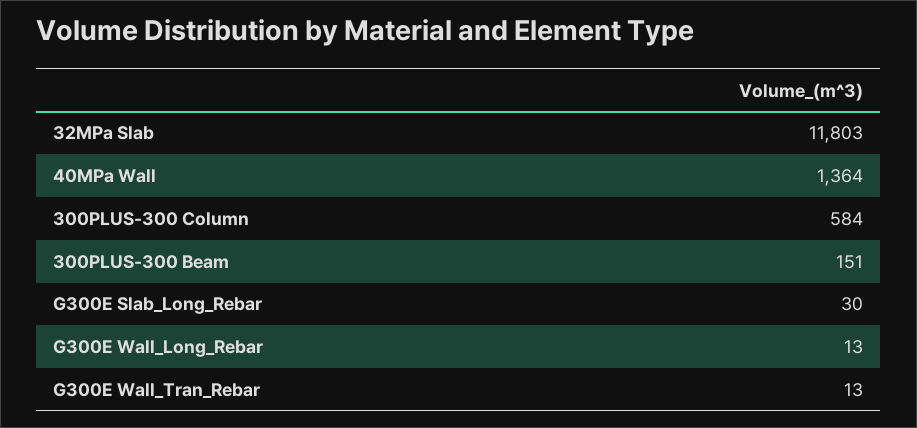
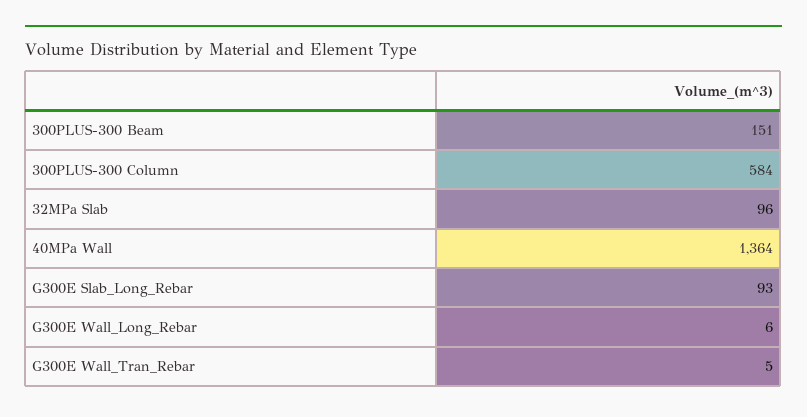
32MPa Slab: 11803 -> 96
G300E Slab_Long_Rebar: 30 -> 93
G300E Wall_Long_Rebar: 13 -> 6
G300E Wall_Tran_Rebar: 13 -> 5

